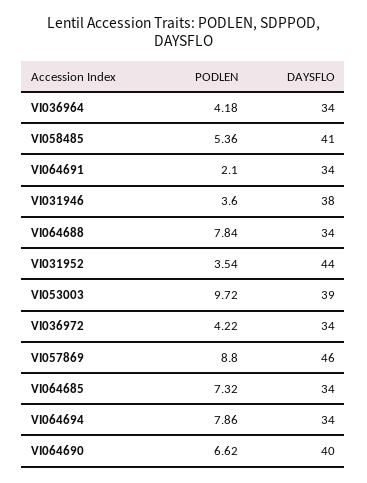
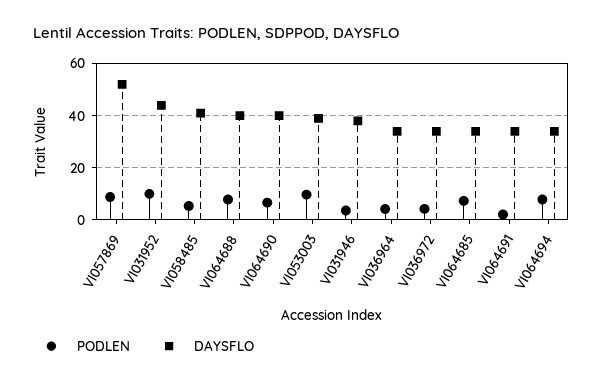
DAYSFLO, VI064688: 34 -> 40
PODLEN, VI031952: 3.54 -> 10
DAYSFLO, VI057869: 46 -> 52.5

